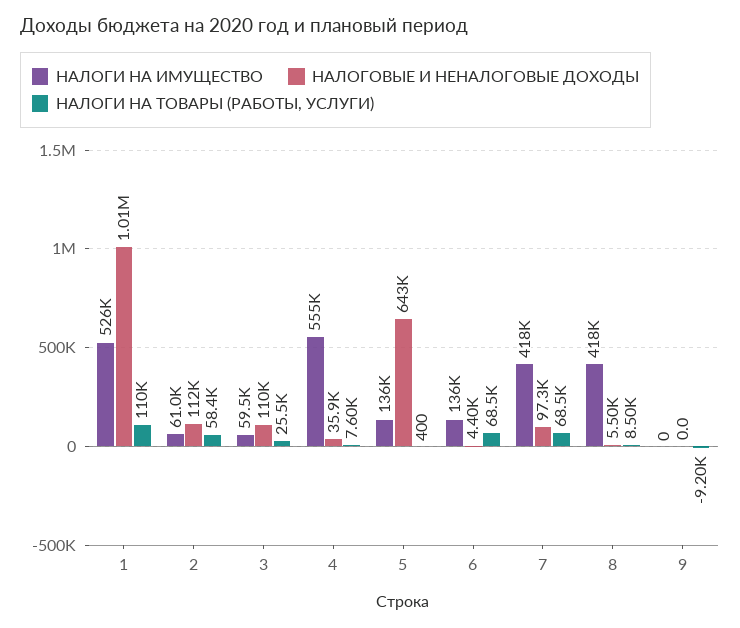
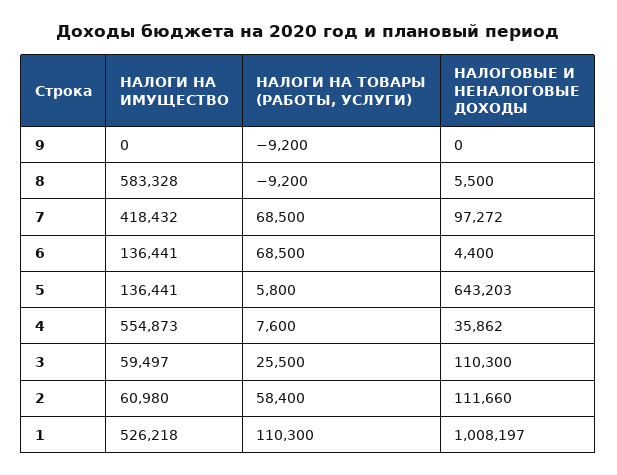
НАЛОГИ НА ТОВАРЫ (РАБОТЫ, УСЛУГИ), 5: 400 -> 5800
НАЛОГИ НА ИМУЩЕСТВО, 8: 418000 -> 583328
НАЛОГИ НА ТОВАРЫ (РАБОТЫ, УСЛУГИ), 8: 8500 -> -9200

